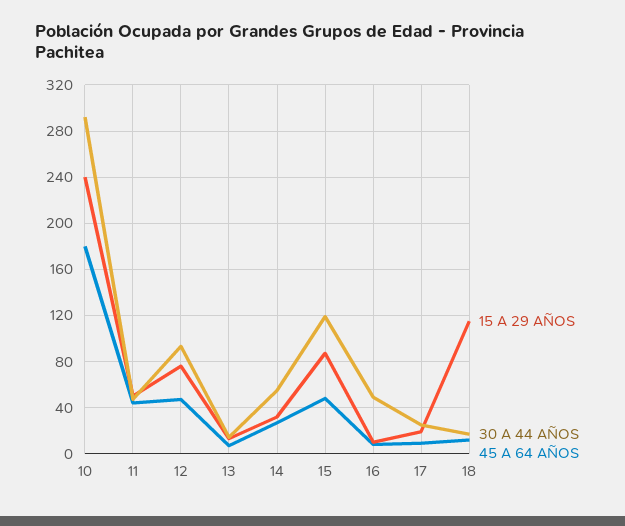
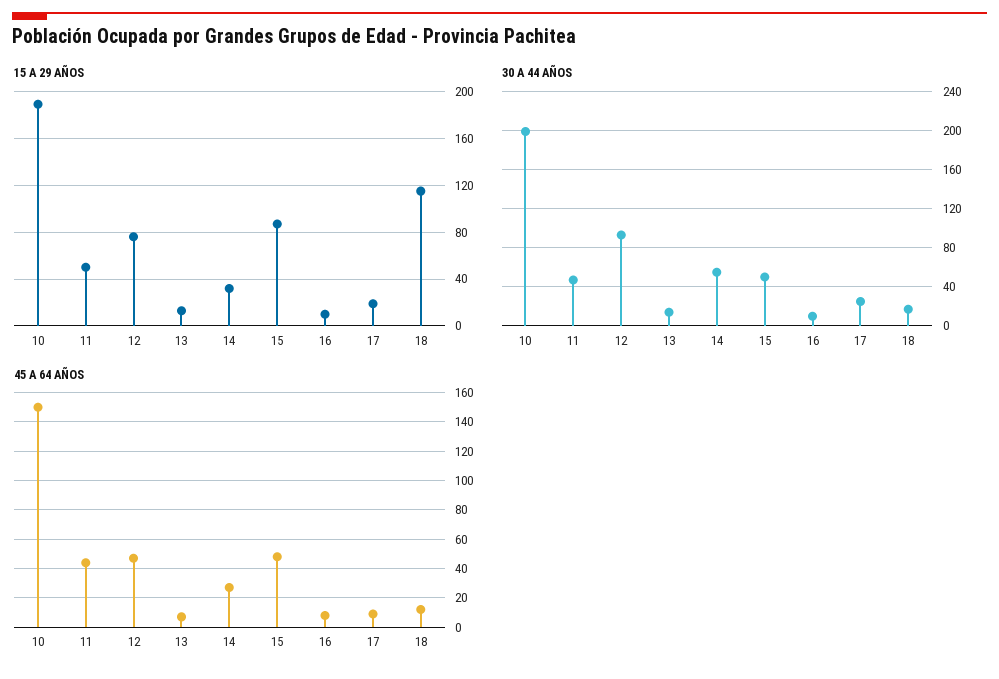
15 A 29 AÑOS, 10: 240 -> 190
30 A 44 AÑOS, 10: 290 -> 200
45 A 64 AÑOS, 10: 180 -> 150
30 A 44 AÑOS, 15: 120 -> 50
30 A 44 AÑOS, 16: 50 -> 10

